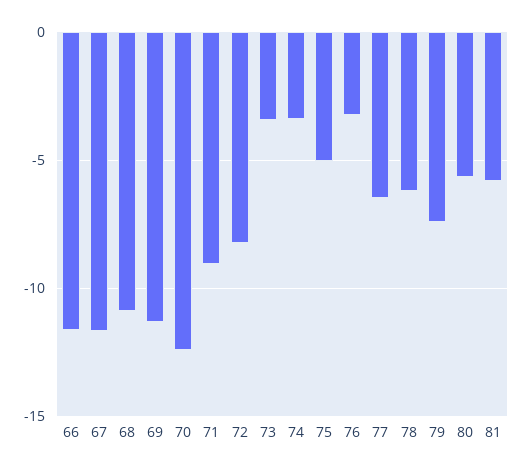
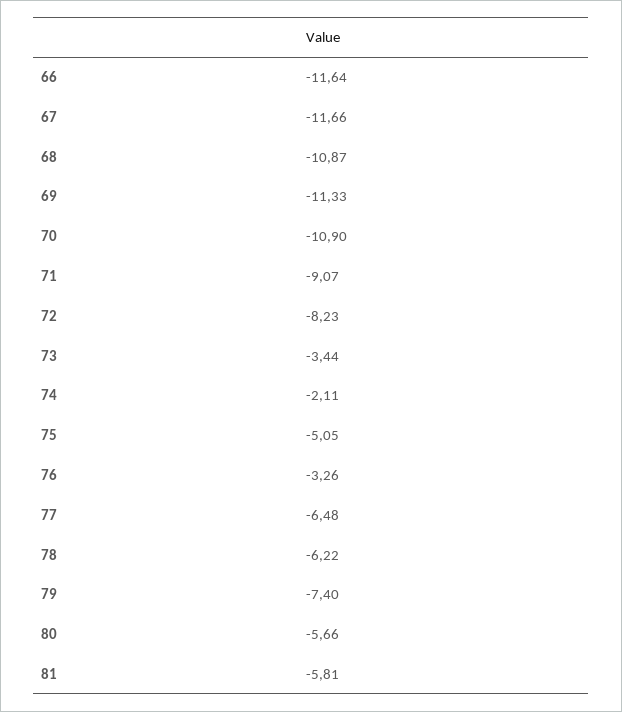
70: -12.5 -> -10.9
74: -3.5 -> -2.11

